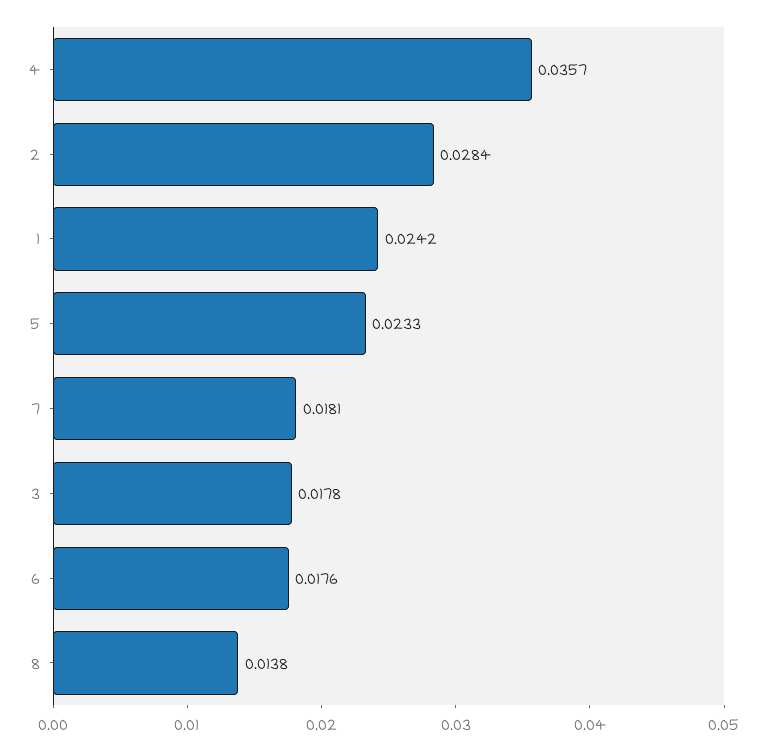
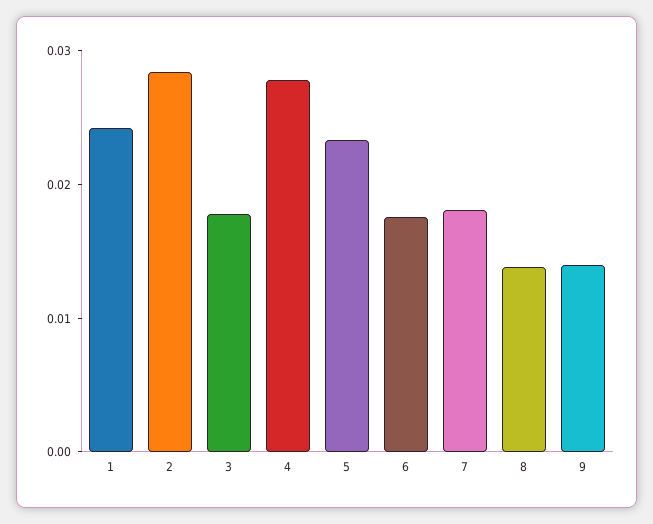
4: 0.0357 -> 0.028
9: none -> 0.014

